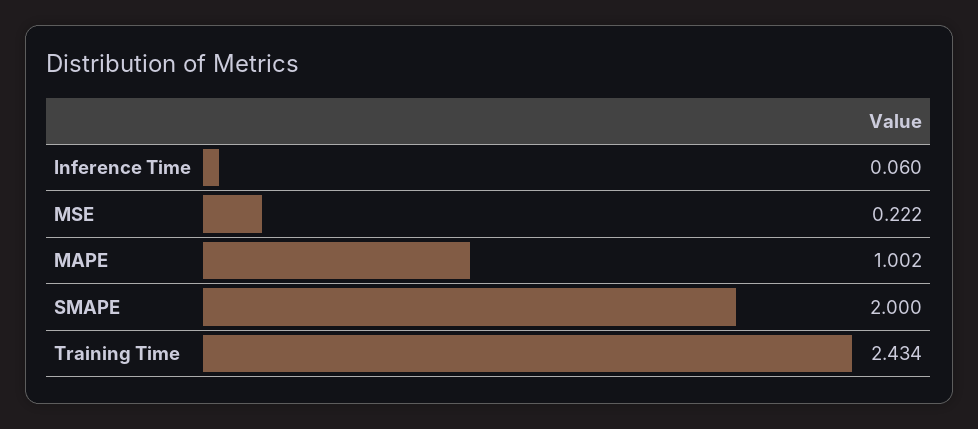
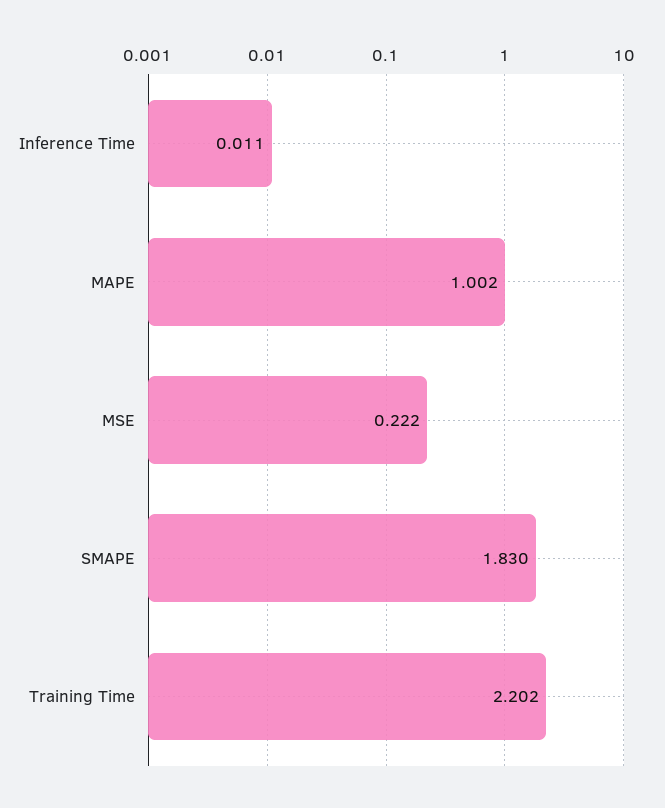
Inference Time: 0.06 -> 0.011
SMAPE: 2 -> 1.83
Training Time: 2.434 -> 2.202

